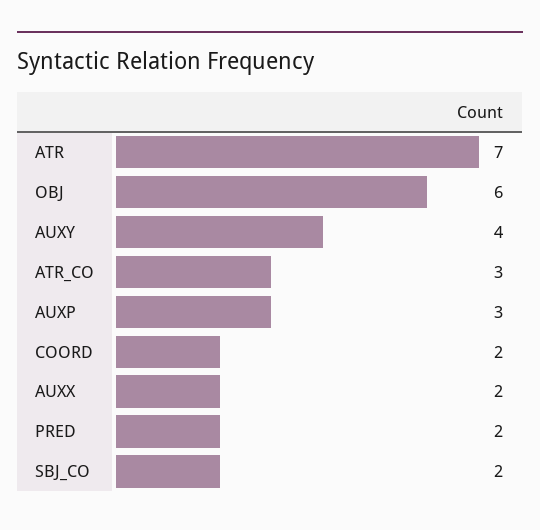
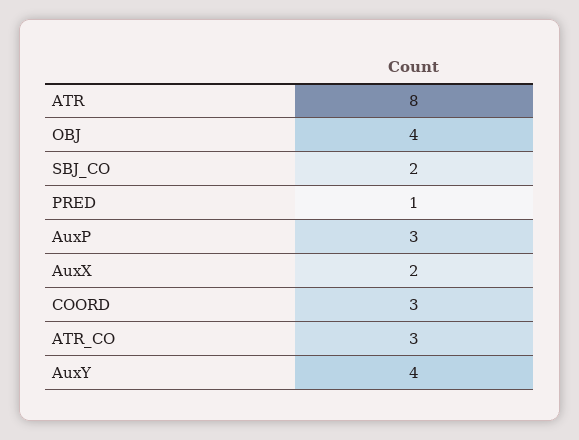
ATR: 7 -> 8
OBJ: 6 -> 4
COORD: 2 -> 3
PRED: 2 -> 1

